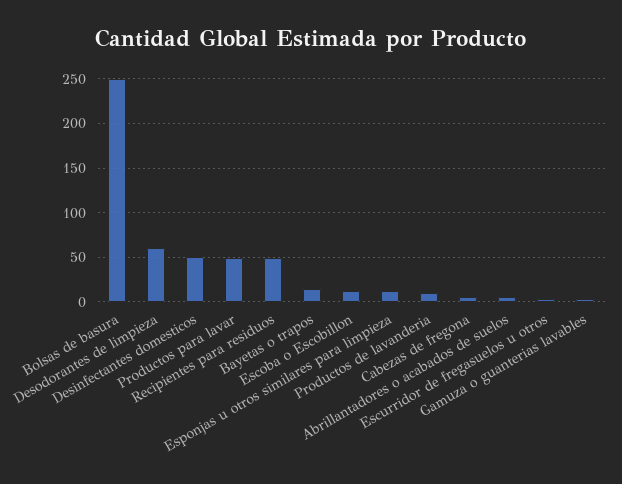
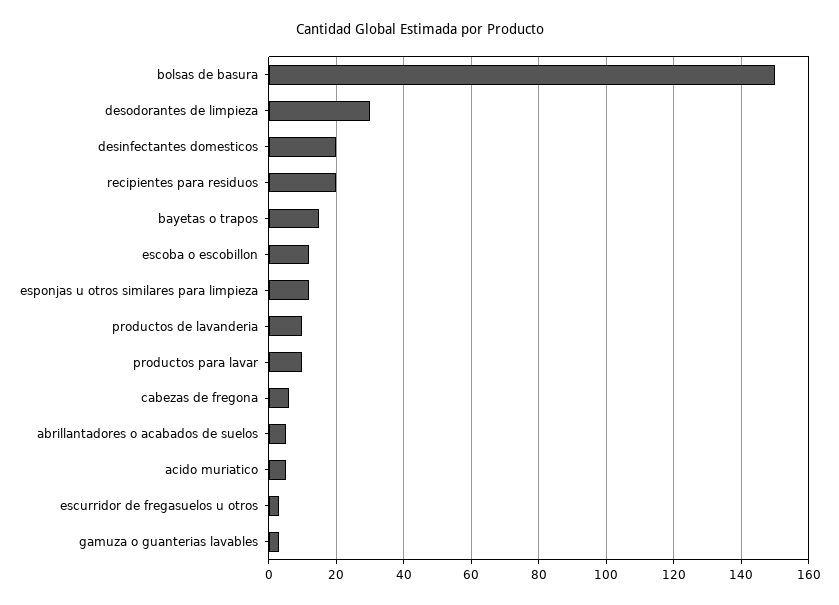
Bolsas de basura: 250 -> 150
Desodorantes de limpieza: 60 -> 30
Desinfectantes domesticos: 50 -> 20
Productos para lavar: 50 -> 10
Recipientes para residuos: 50 -> 20
acido muriatico: none -> 5

